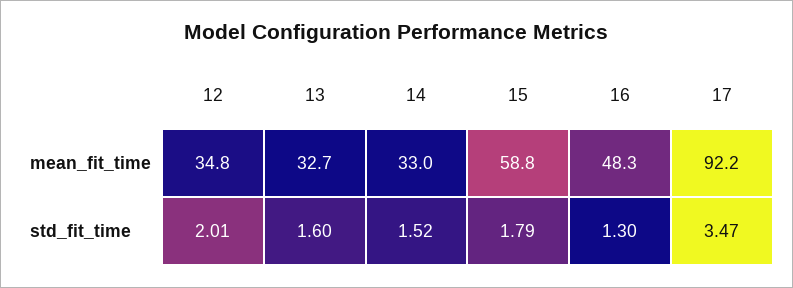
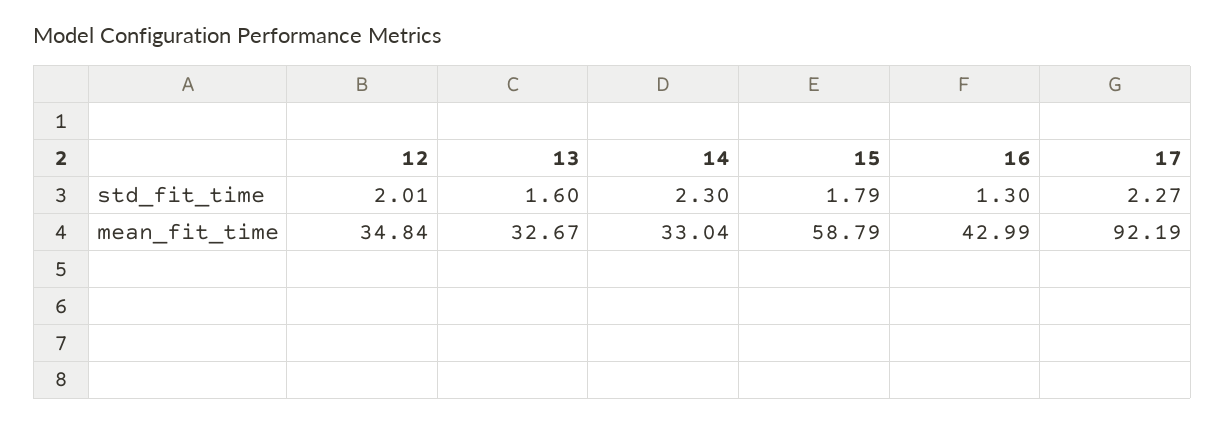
16, mean_fit_time: 48.3 -> 42.99
14, std_fit_time: 1.52 -> 2.3
17, std_fit_time: 3.47 -> 2.27

